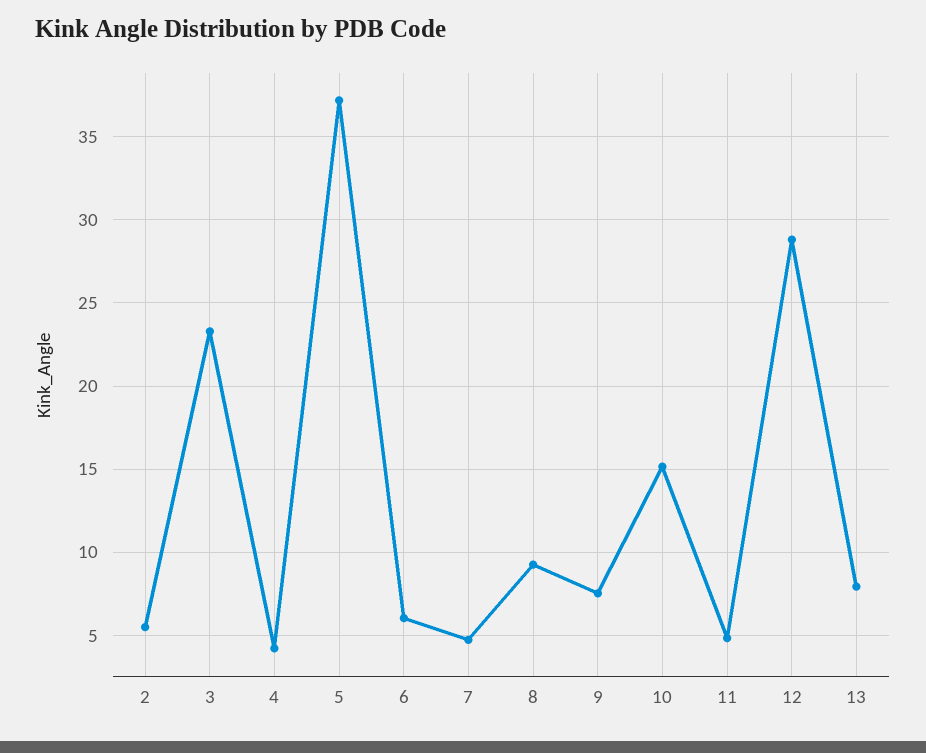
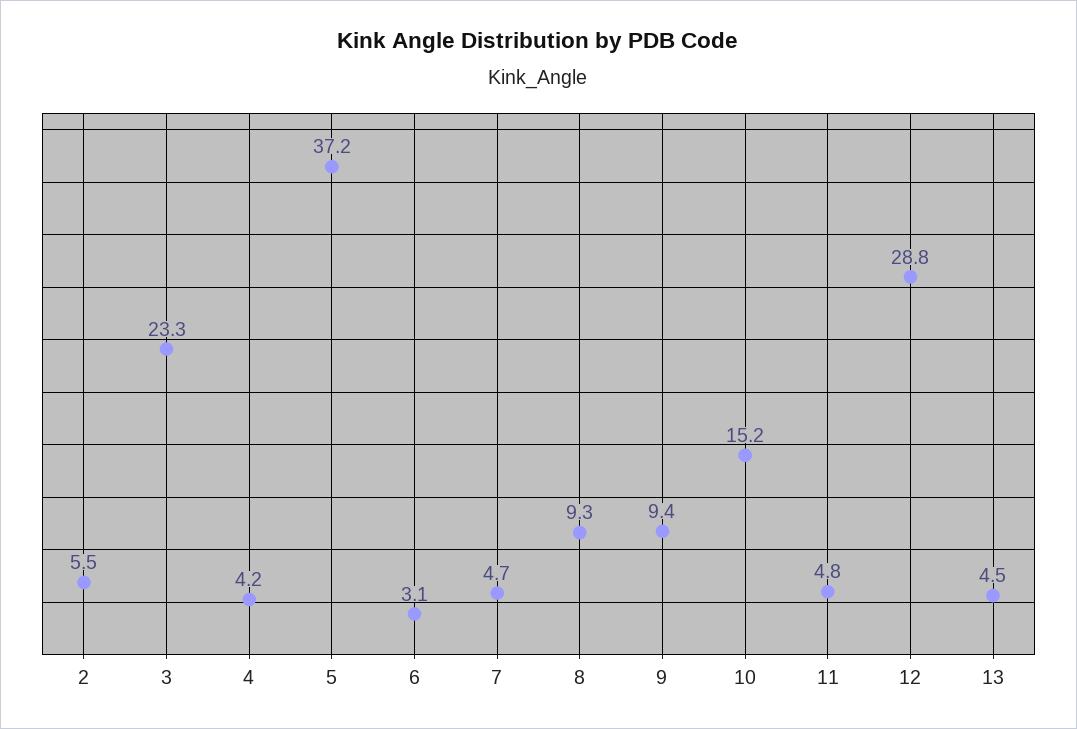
6: 6 -> 3.1
9: 7.5 -> 9.4
13: 8 -> 4.5

